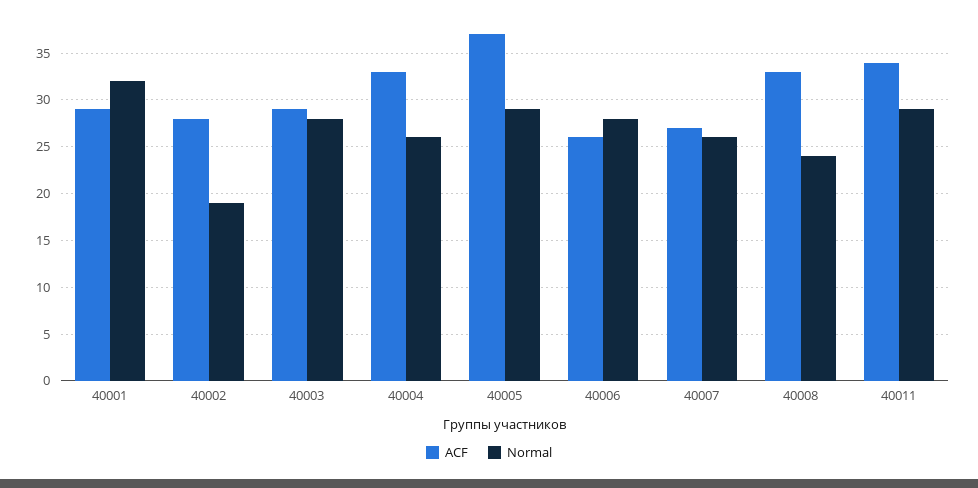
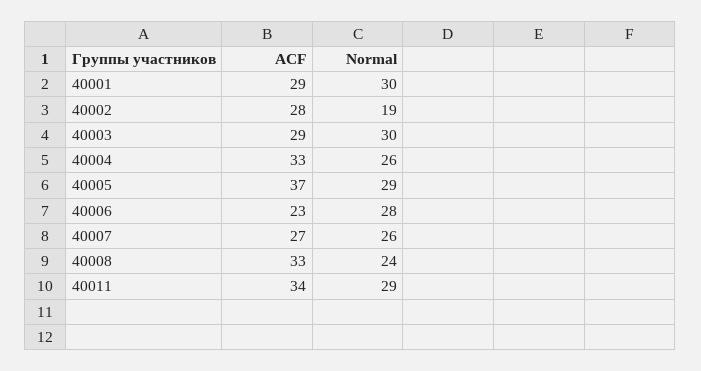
Normal, 40001: 32 -> 30
Normal, 40003: 28 -> 30
ACF, 40006: 26 -> 23

